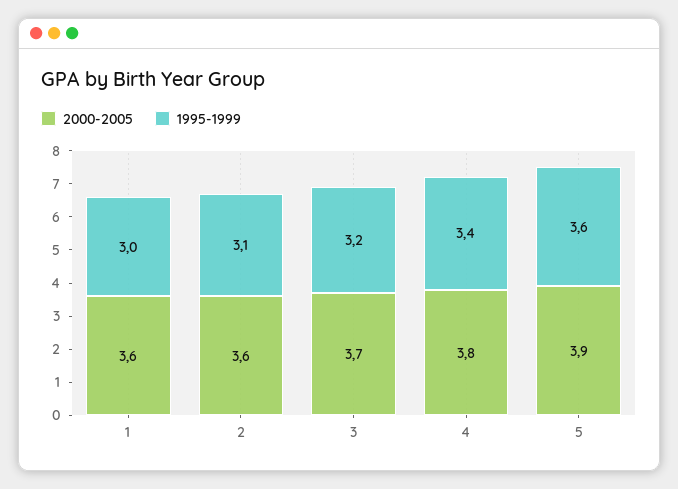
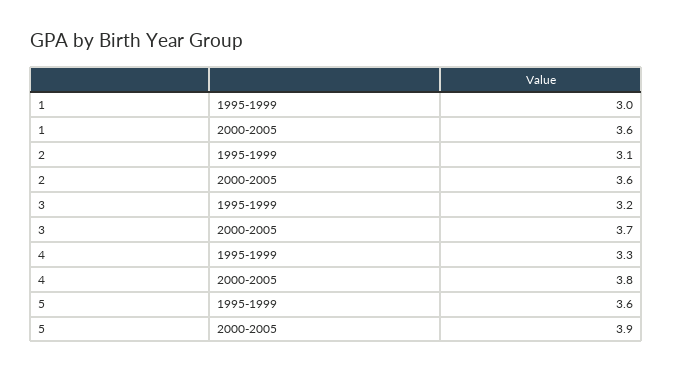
1995-1999, 4: 3.4 -> 3.3

